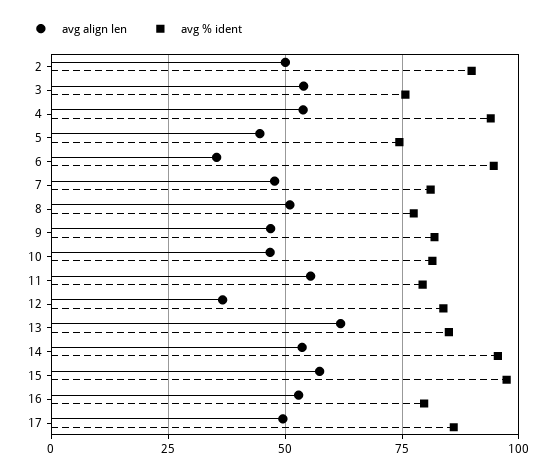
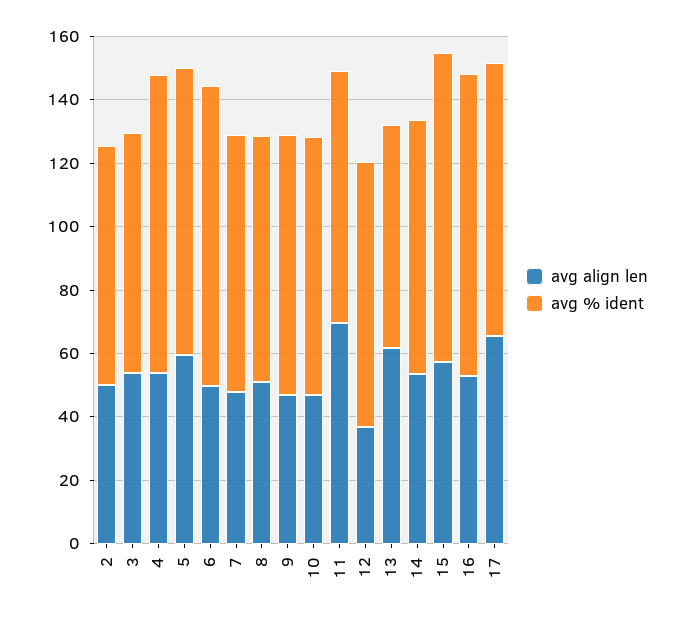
avg % ident, 2: 90 -> 75
avg align len, 5: 45 -> 60
avg % ident, 5: 75 -> 90
avg align len, 6: 35 -> 50
avg align len, 11: 55 -> 70
avg % ident, 13: 85 -> 70
avg % ident, 14: 95 -> 80
avg % ident, 16: 80 -> 95
avg align len, 17: 50 -> 65

